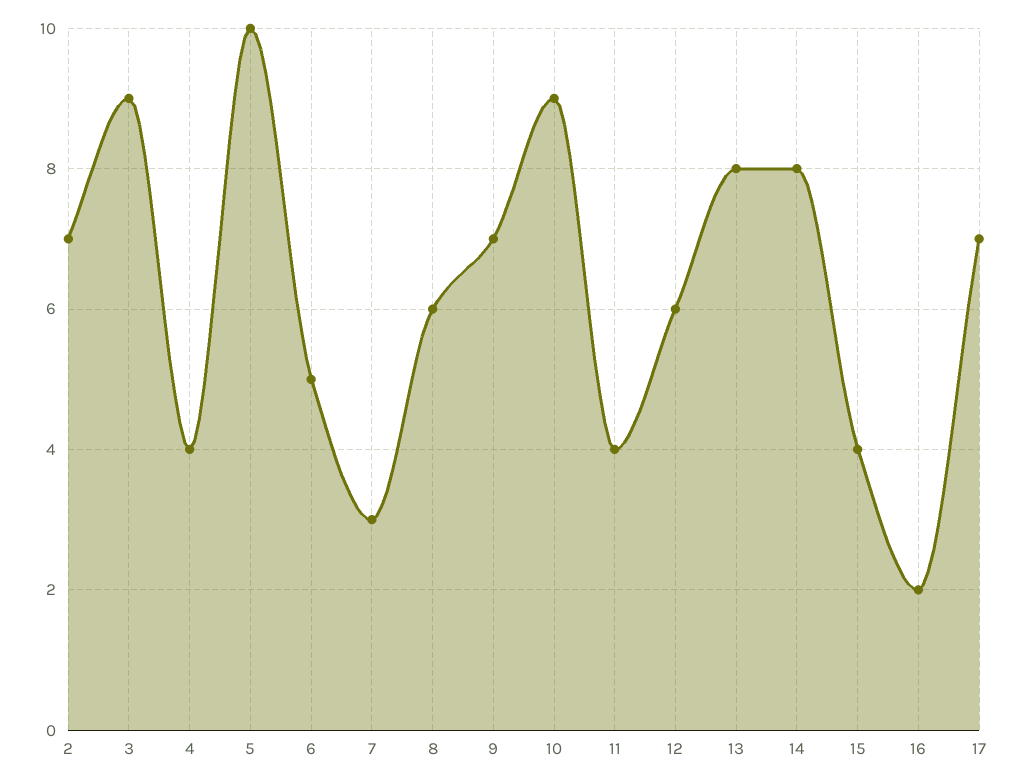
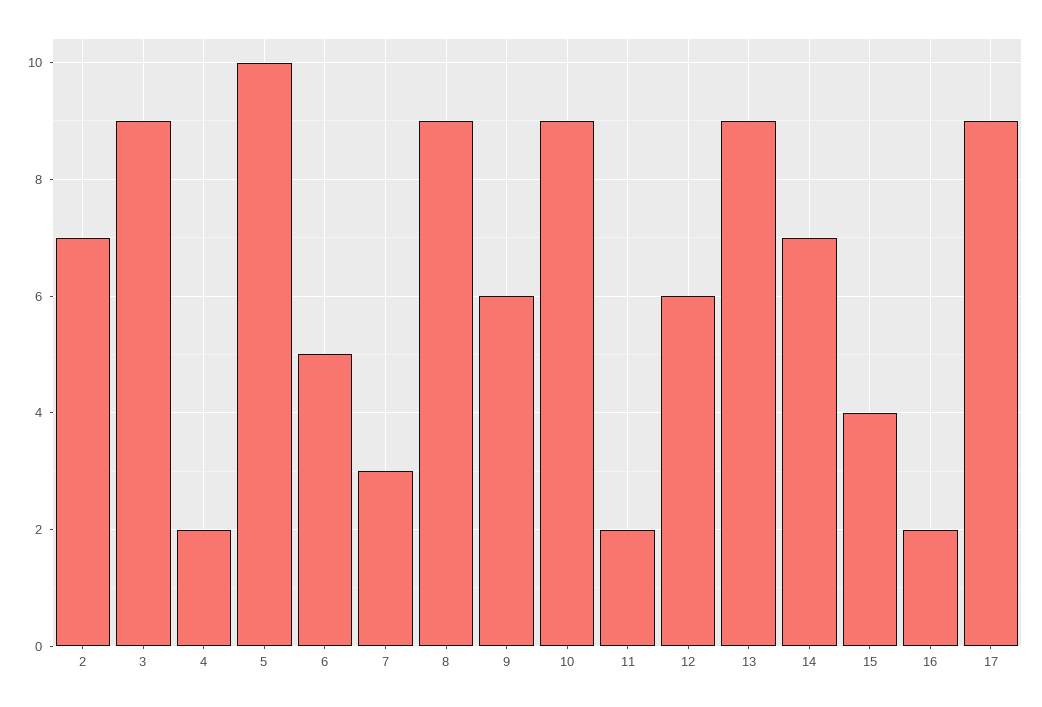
4: 4 -> 2
8: 6 -> 9
9: 7 -> 6
11: 4 -> 2
13: 8 -> 9
14: 8 -> 7
17: 7 -> 9

